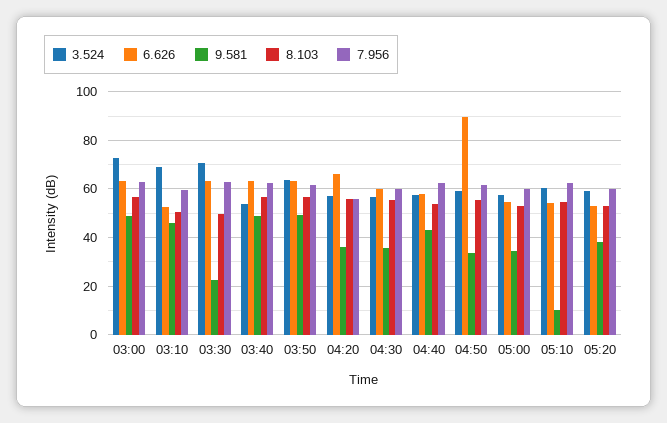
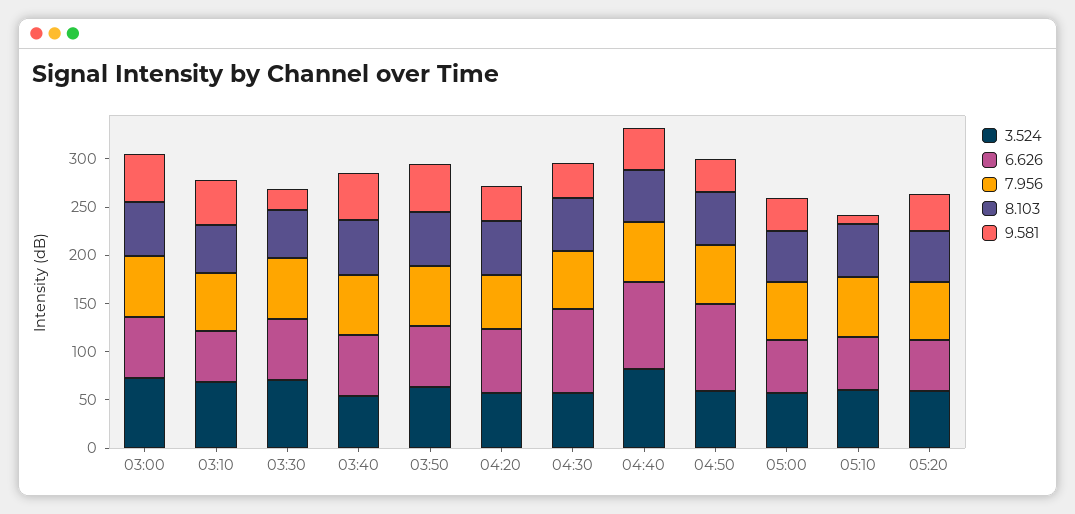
6.626, 04:30: 60 -> 90
3.524, 04:40: 57.5 -> 80
6.626, 04:40: 57.5 -> 90

